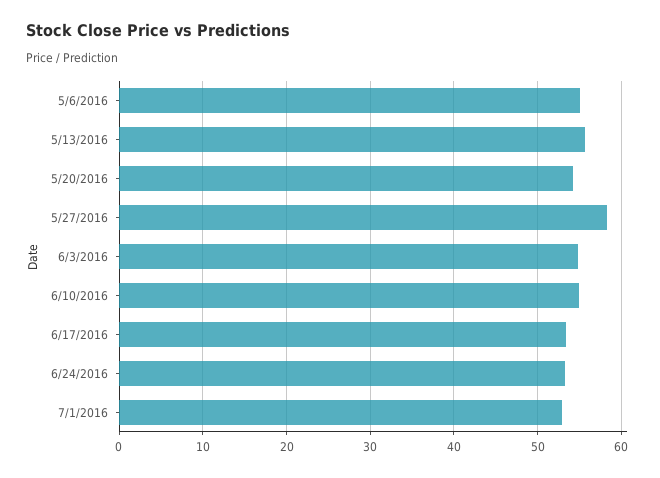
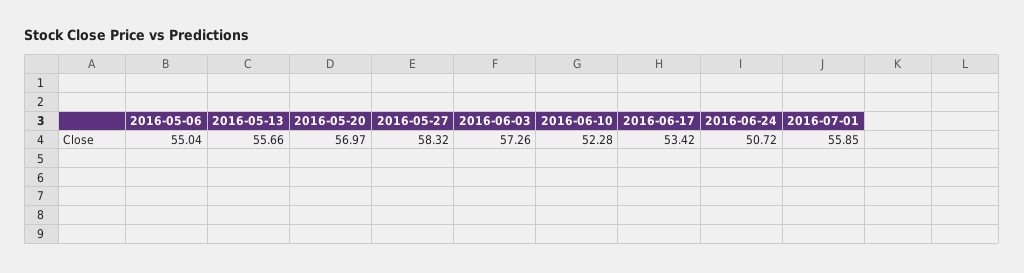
5/20/2016: 54 -> 56.97
6/3/2016: 55 -> 57.26
6/10/2016: 55 -> 52.28
6/24/2016: 53 -> 50.72
7/1/2016: 53 -> 55.85

